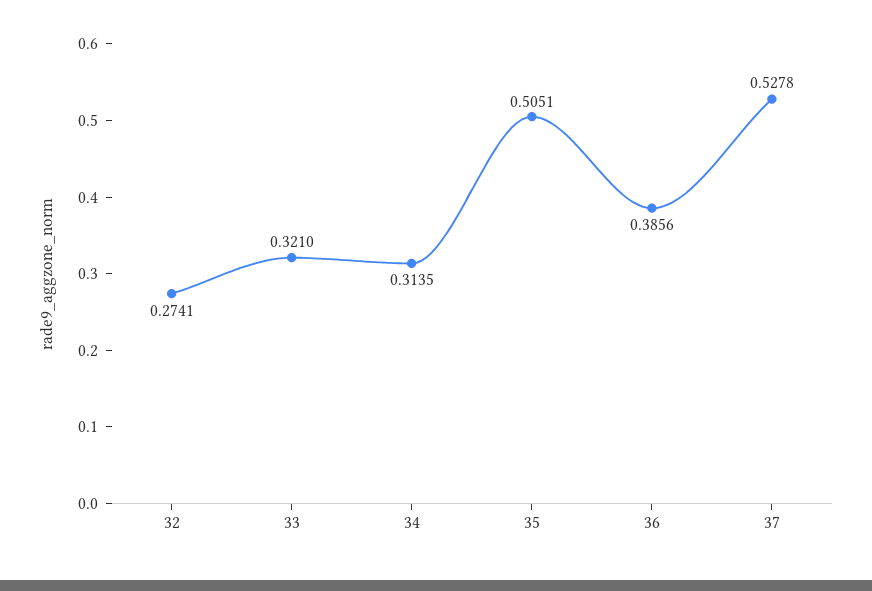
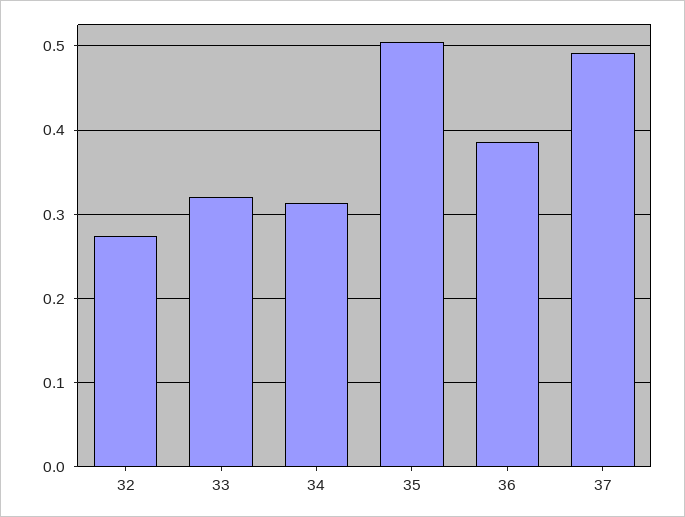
37: 0.5278 -> 0.49

